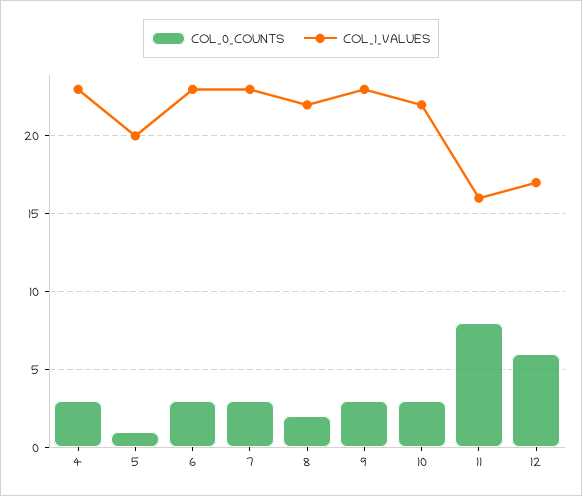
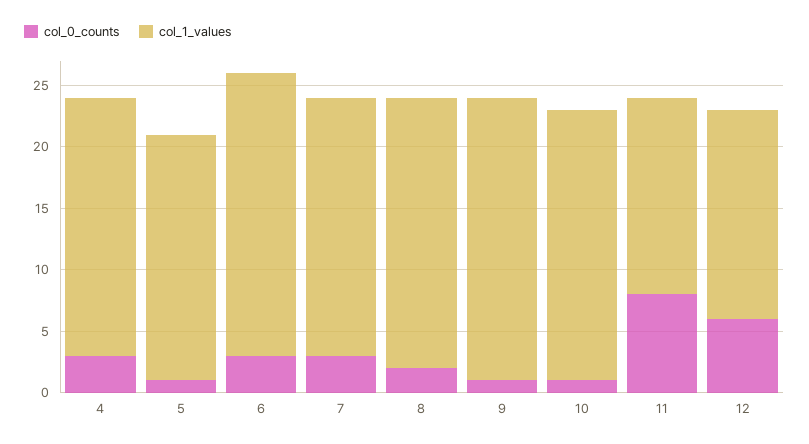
COL_1_VALUES, 4: 23 -> 21
COL_1_VALUES, 7: 23 -> 21
COL_0_COUNTS, 9: 3 -> 1
COL_0_COUNTS, 10: 3 -> 1

